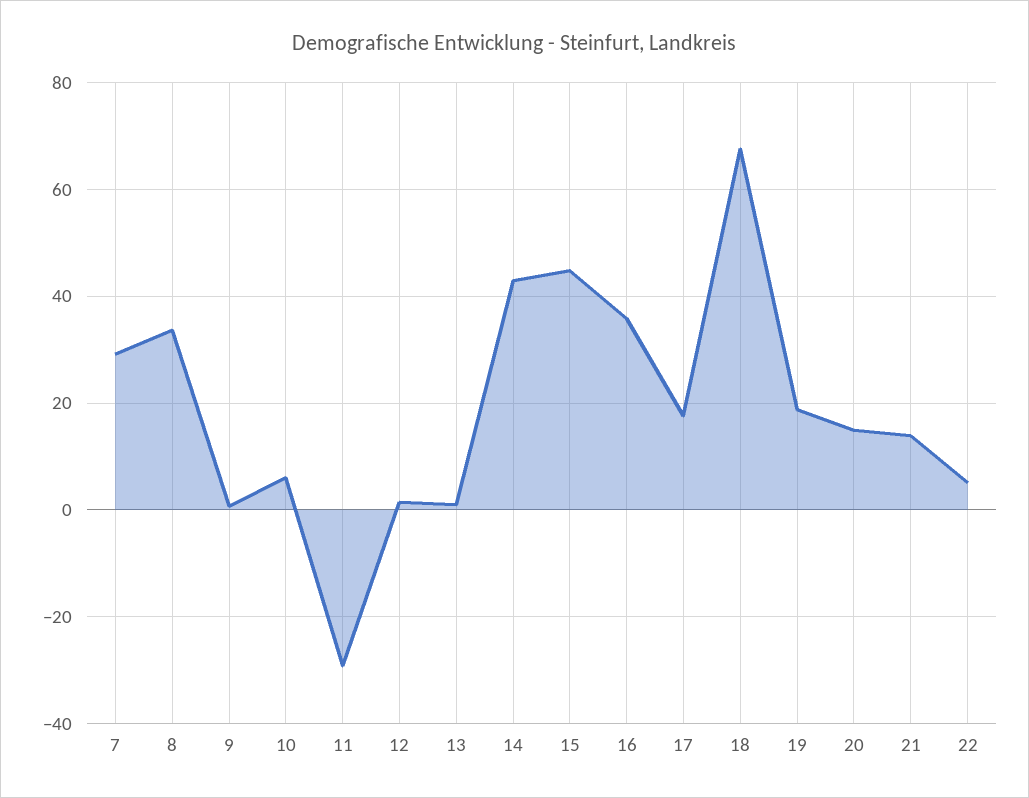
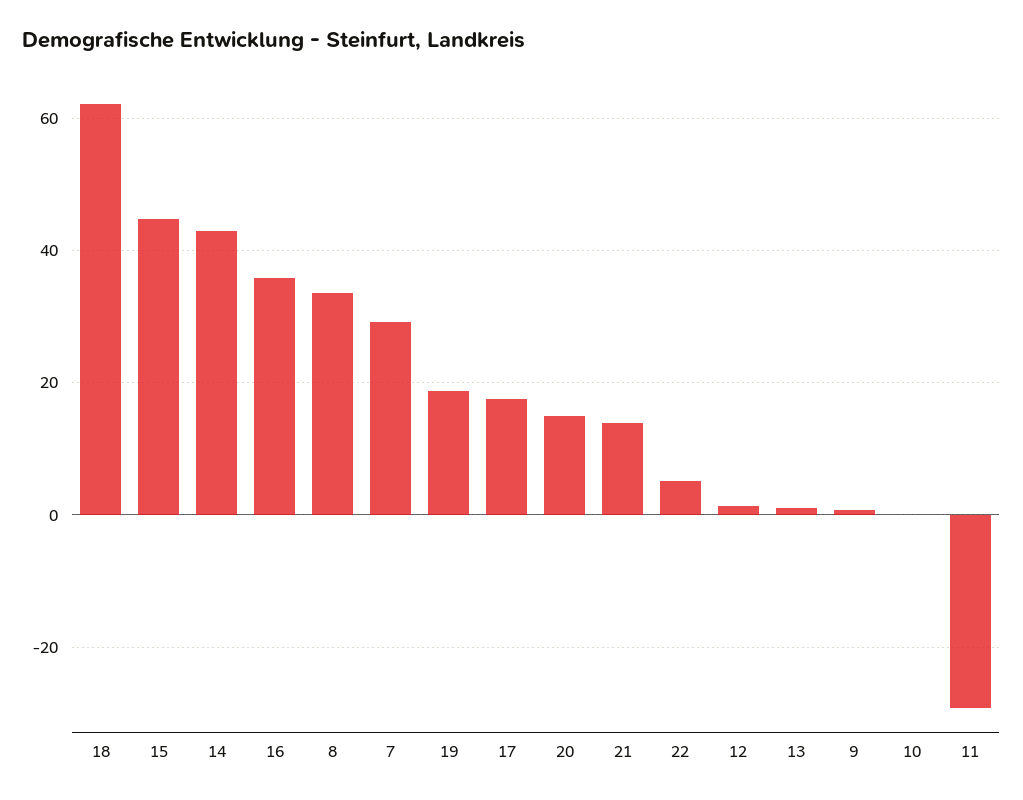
10: 6 -> 0
18: 68 -> 62

